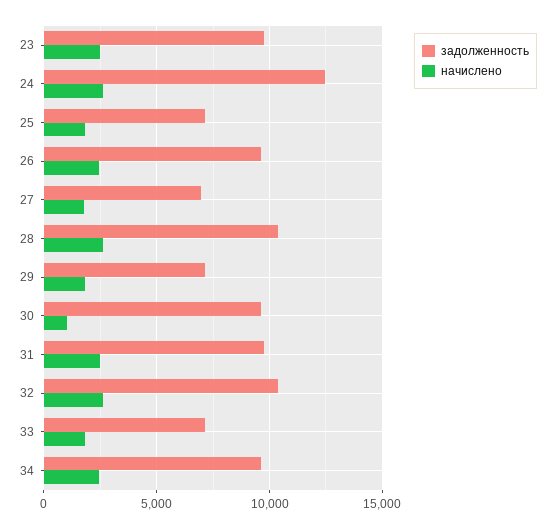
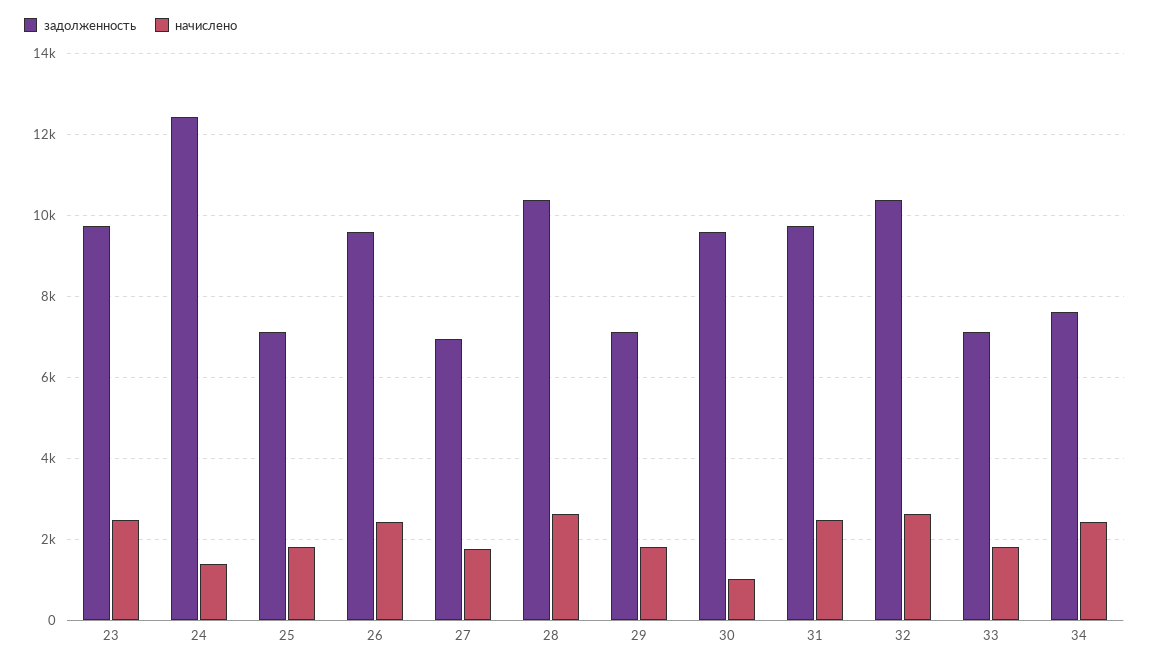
начислено, 24: 2500 -> 1400
задолженность, 34: 9500 -> 7600

